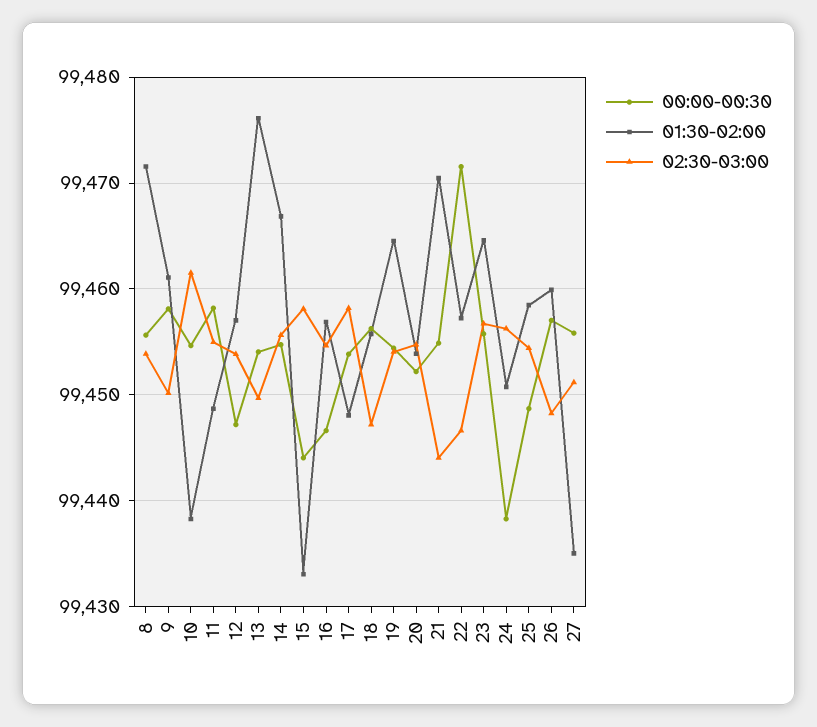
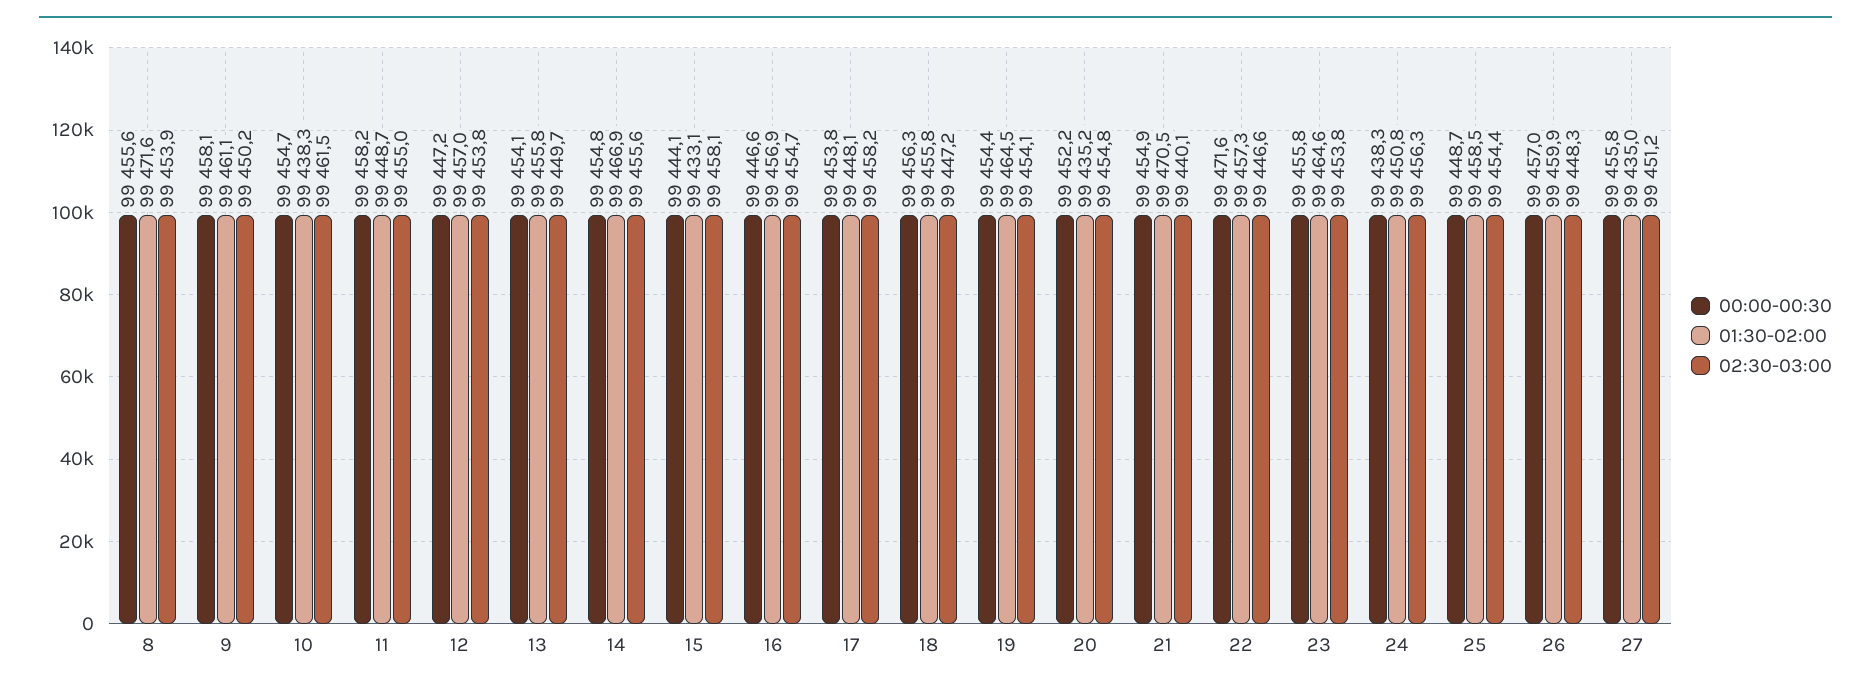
01:30-02:00, 13: 99476 -> 99455.8
01:30-02:00, 20: 99454 -> 99435.2
02:30-03:00, 21: 99444 -> 99440.1
02:30-03:00, 23: 99457 -> 99453.8

